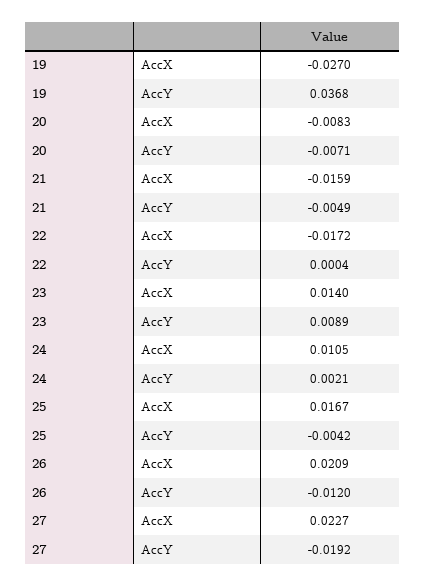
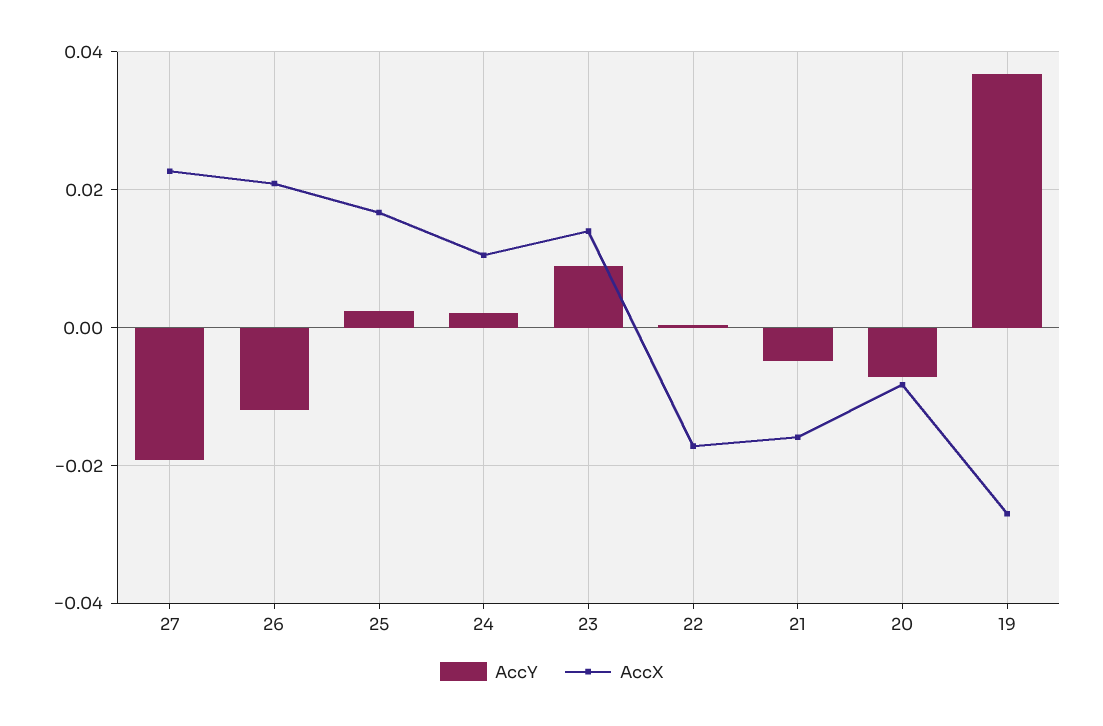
AccY, 25: -0.0042 -> 0.002

